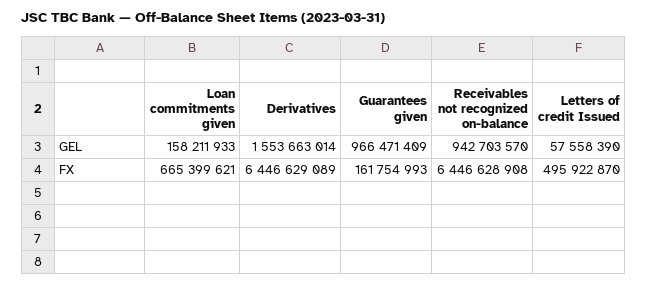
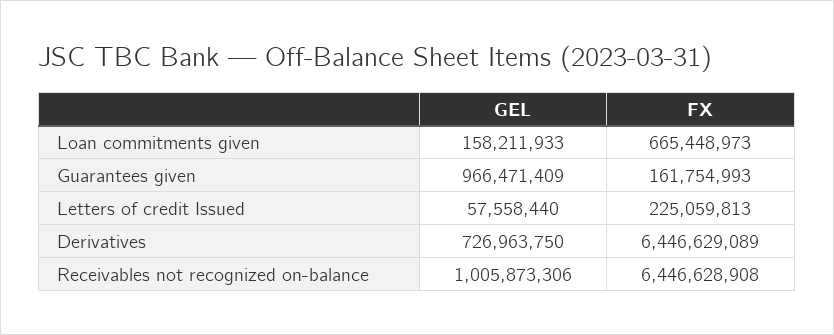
Derivatives, GEL: 1553663014 -> 726963750
Receivables not recognized on-balance, GEL: 942703570 -> 1005873306
Letters of credit Issued, GEL: 57558390 -> 57558440
Loan commitments given, FX: 665399621 -> 665448973
Letters of credit Issued, FX: 495922870 -> 225059813

